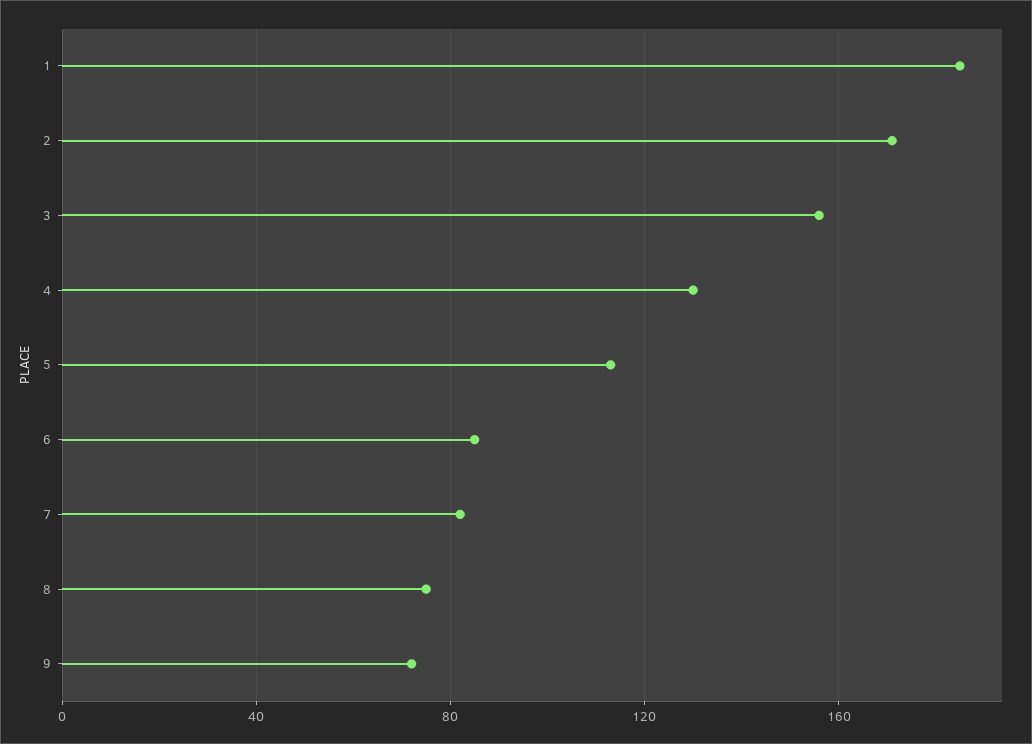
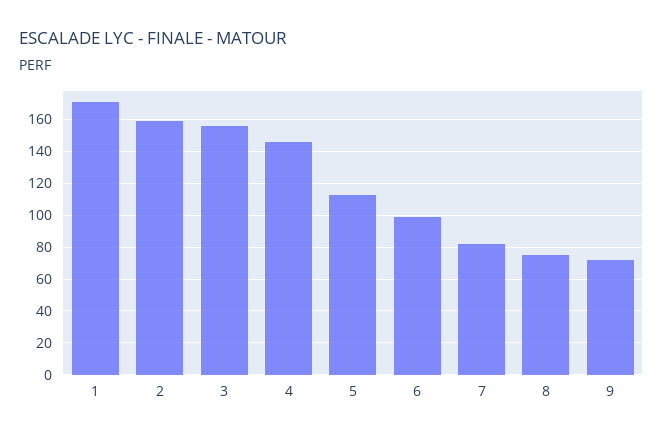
1: 185 -> 170
2: 170 -> 160
4: 130 -> 145
6: 85 -> 100

